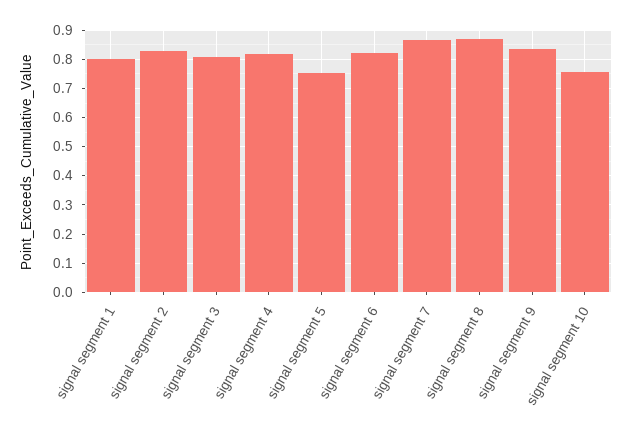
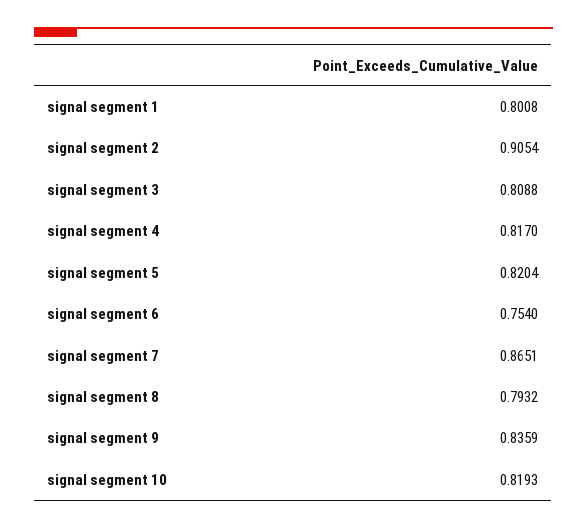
signal segment 2: 0.825 -> 0.9054
signal segment 5: 0.75 -> 0.8204
signal segment 6: 0.825 -> 0.754
signal segment 8: 0.875 -> 0.7932
signal segment 10: 0.75 -> 0.8193

